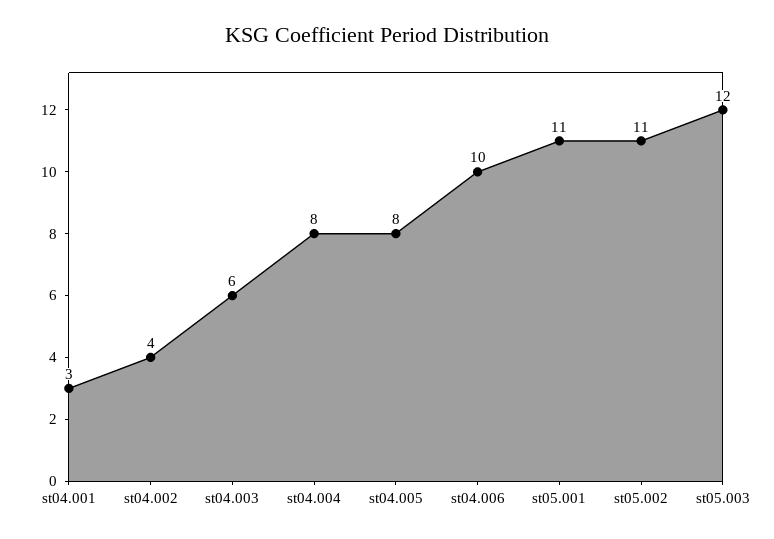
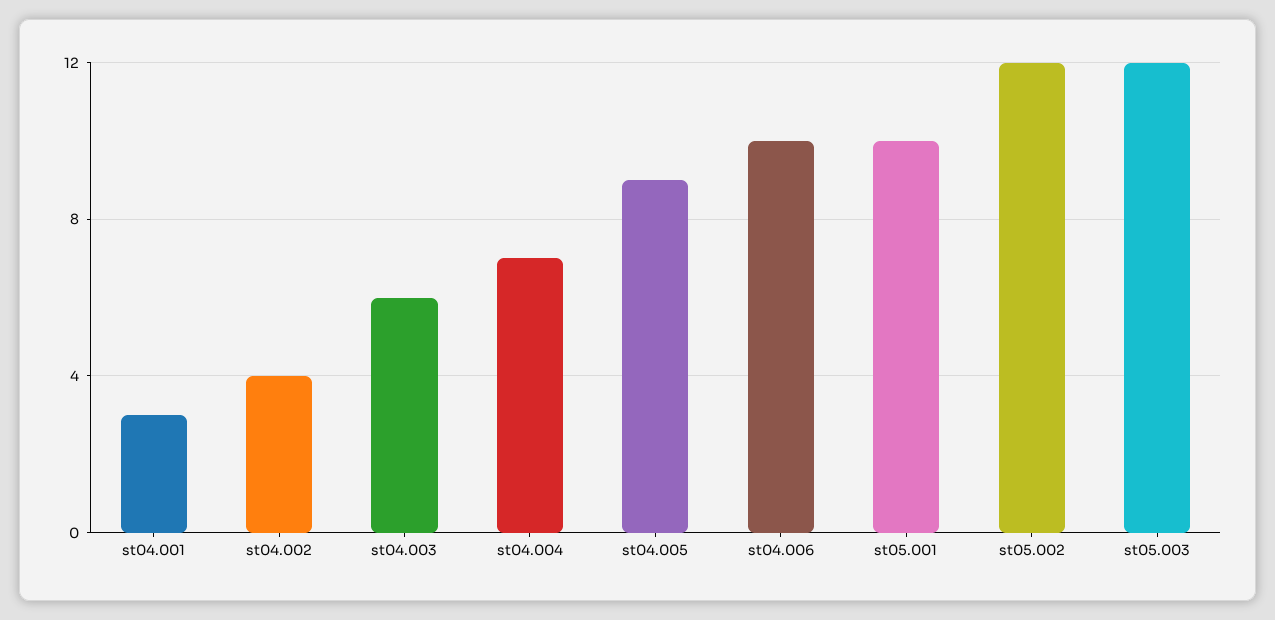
st04.004: 8 -> 7
st04.005: 8 -> 9
st05.001: 11 -> 10
st05.002: 11 -> 12

